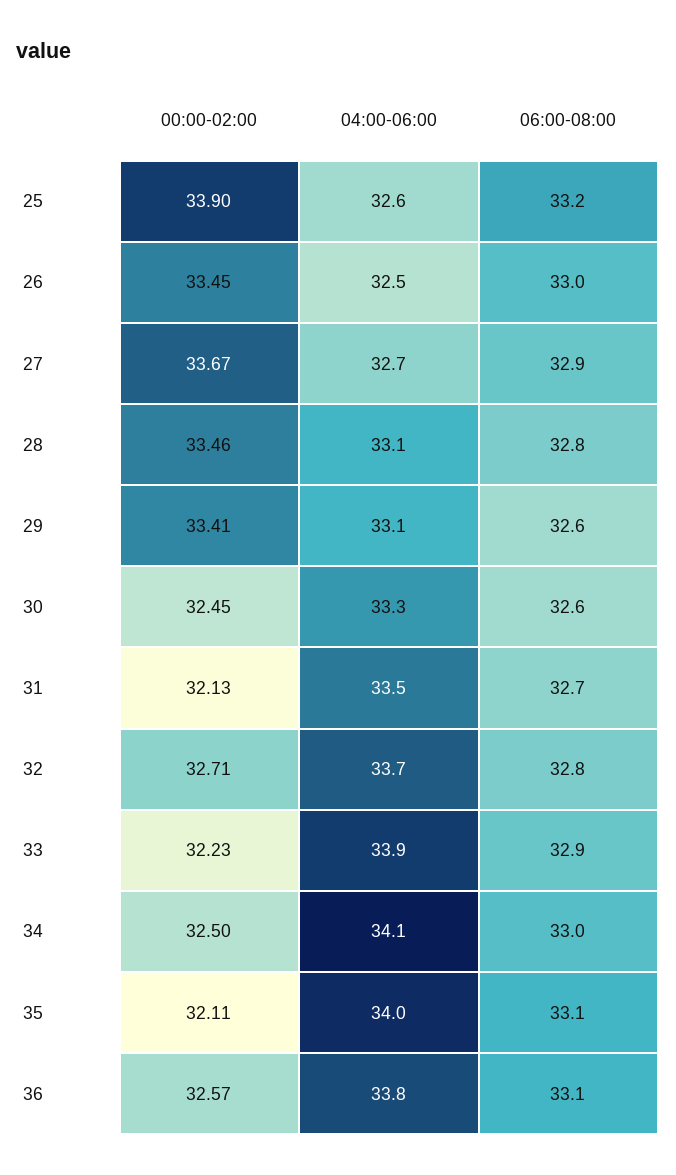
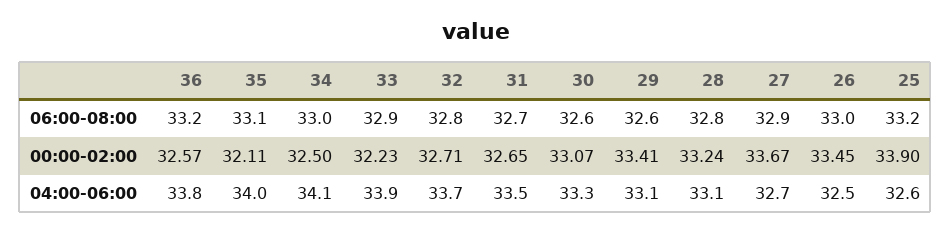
00:00-02:00, 28: 33.46 -> 33.24
00:00-02:00, 30: 32.45 -> 33.07
00:00-02:00, 31: 32.13 -> 32.65
06:00-08:00, 36: 33.1 -> 33.2

